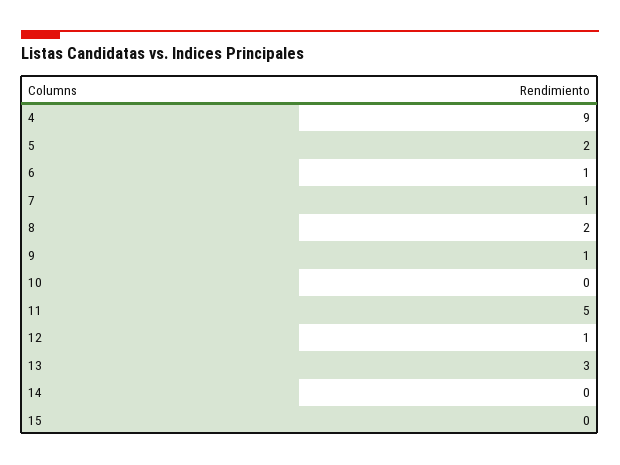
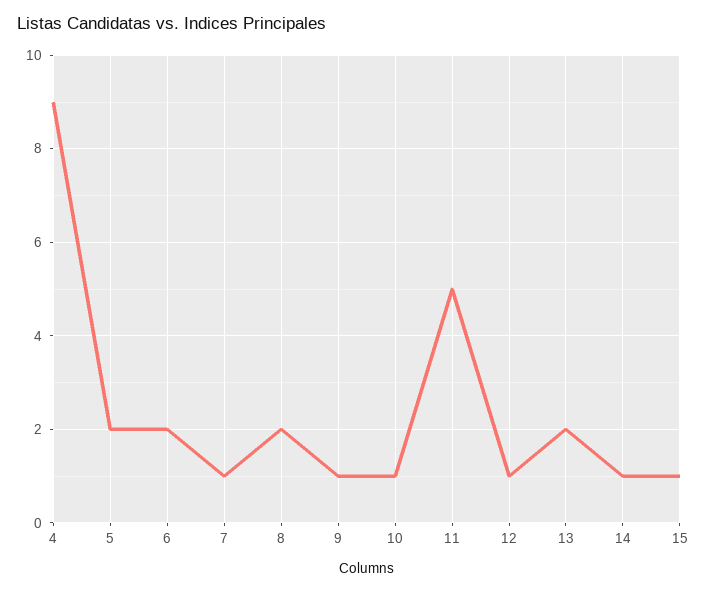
6: 1 -> 2
10: 0 -> 1
13: 3 -> 2
14: 0 -> 1
15: 0 -> 1

